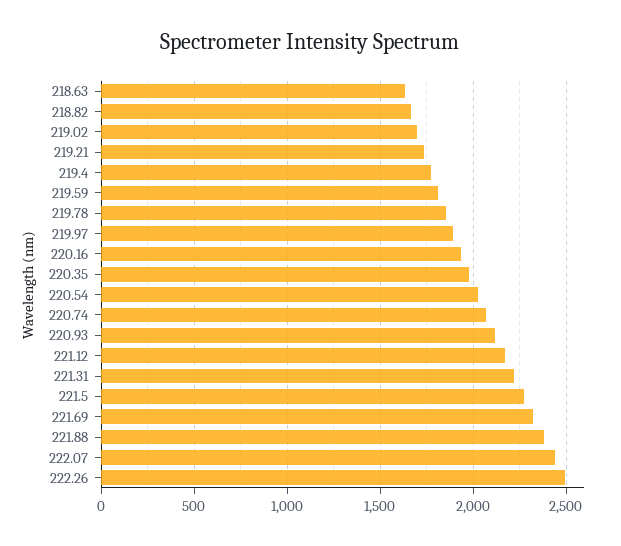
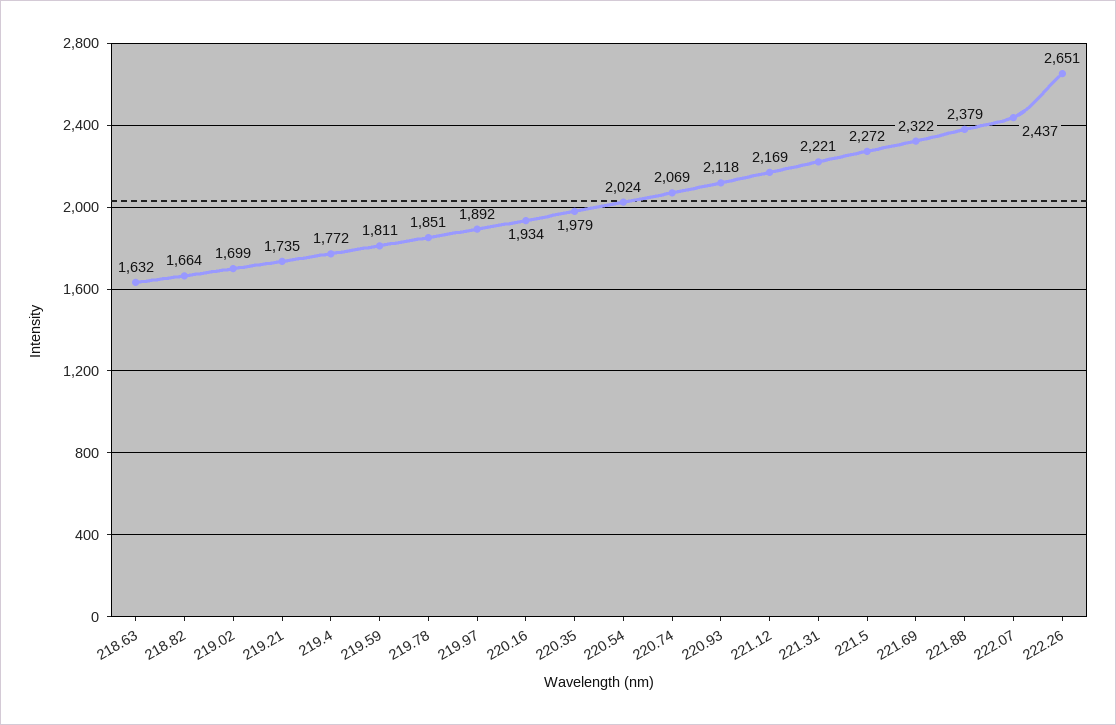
222.26: 2500 -> 2651

